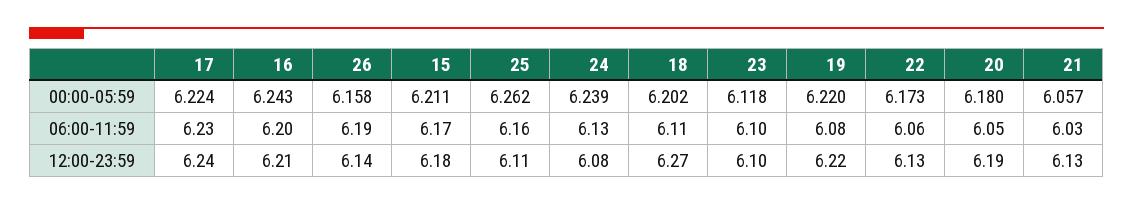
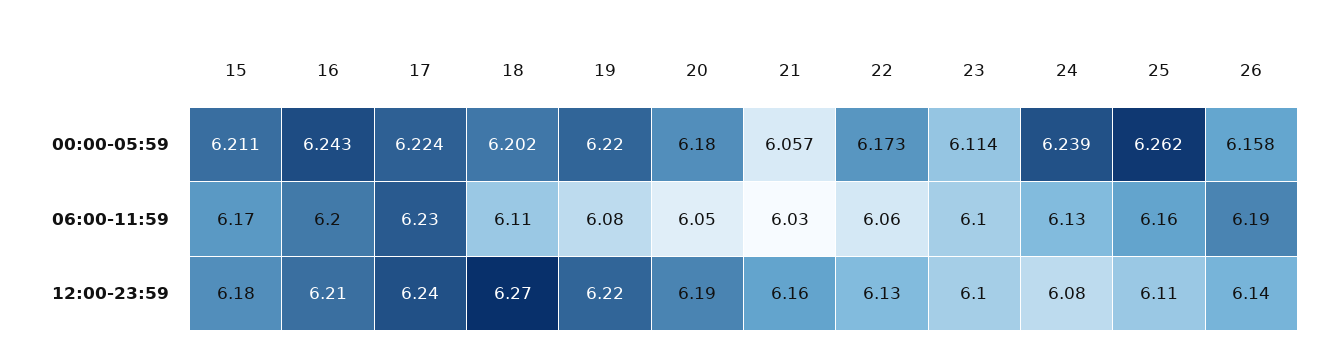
23, 00:00-05:59: 6.118 -> 6.114
21, 12:00-23:59: 6.13 -> 6.16

